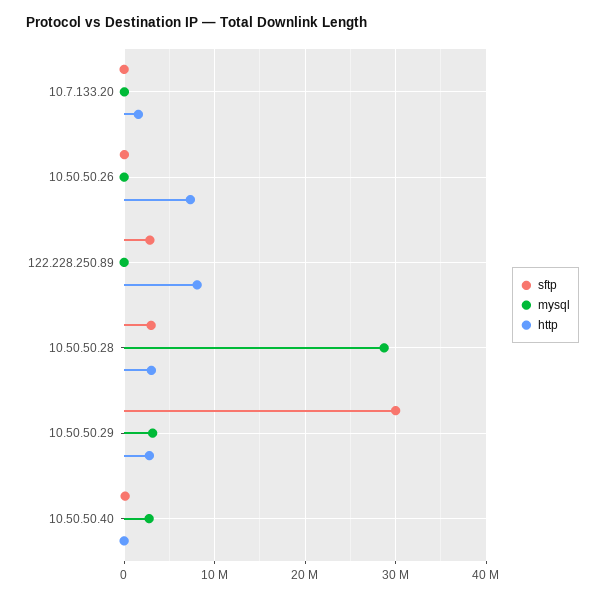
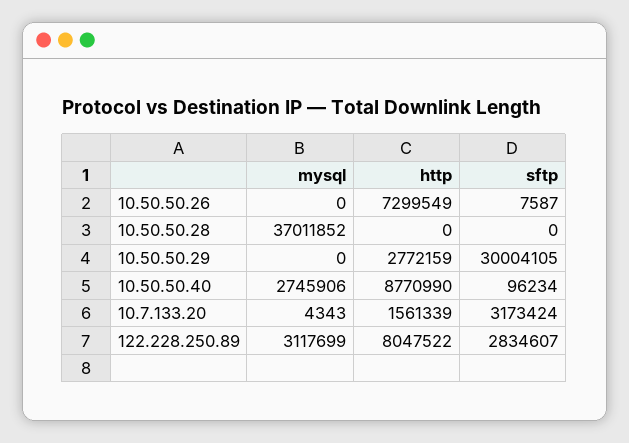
sftp, 10.7.133.20: 0 -> 3173424
mysql, 122.228.250.89: 0 -> 3117699
sftp, 10.50.50.28: 3000000 -> 0
mysql, 10.50.50.28: 29000000 -> 37011852
http, 10.50.50.28: 3000000 -> 0
mysql, 10.50.50.29: 3000000 -> 0
http, 10.50.50.40: 0 -> 8770990

